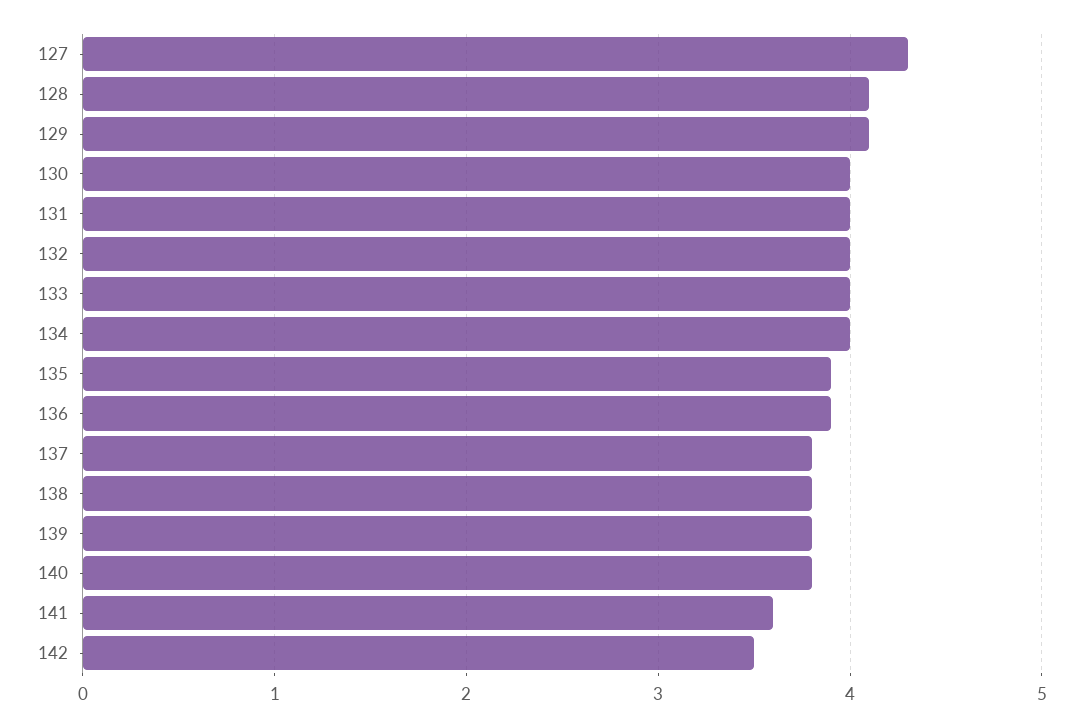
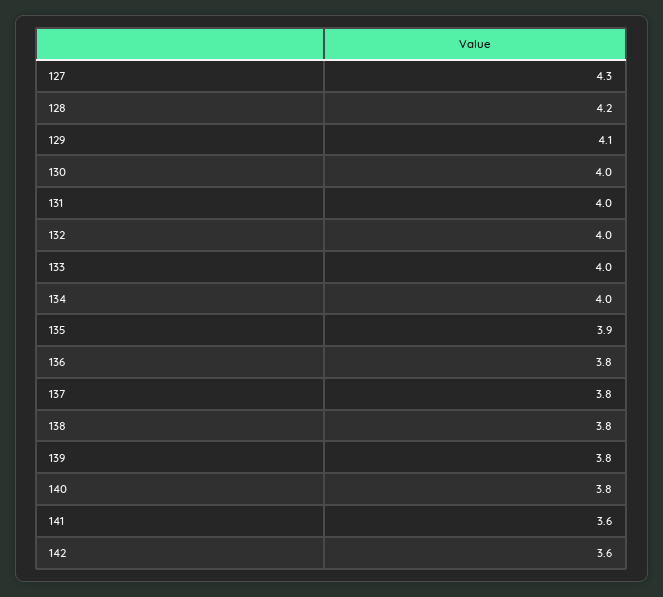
128: 4.1 -> 4.2
136: 3.9 -> 3.8
142: 3.5 -> 3.6

